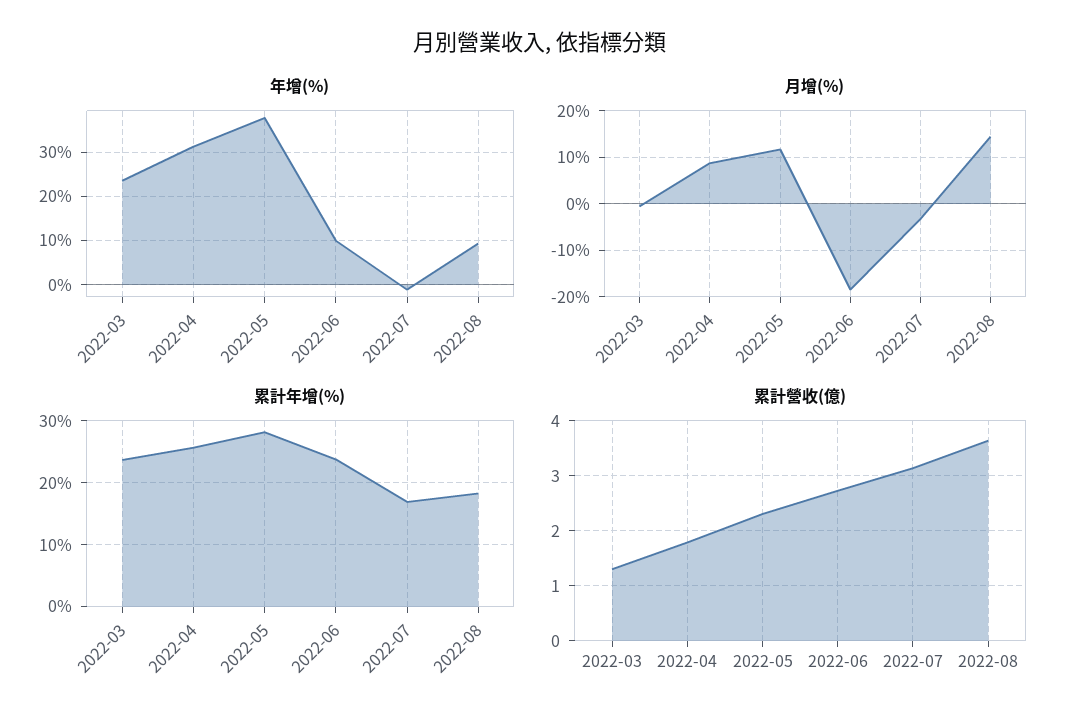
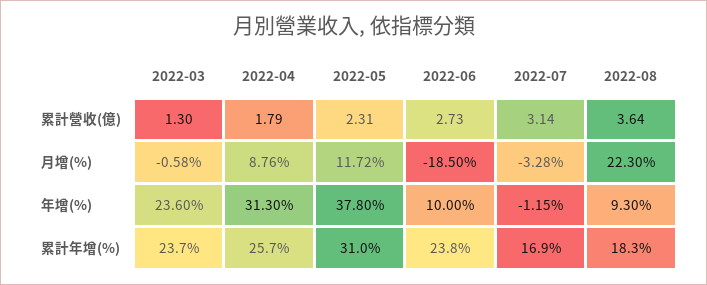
月增(%), 2022-08: 14 -> 22.3
累計年增(%), 2022-05: 28 -> 31

